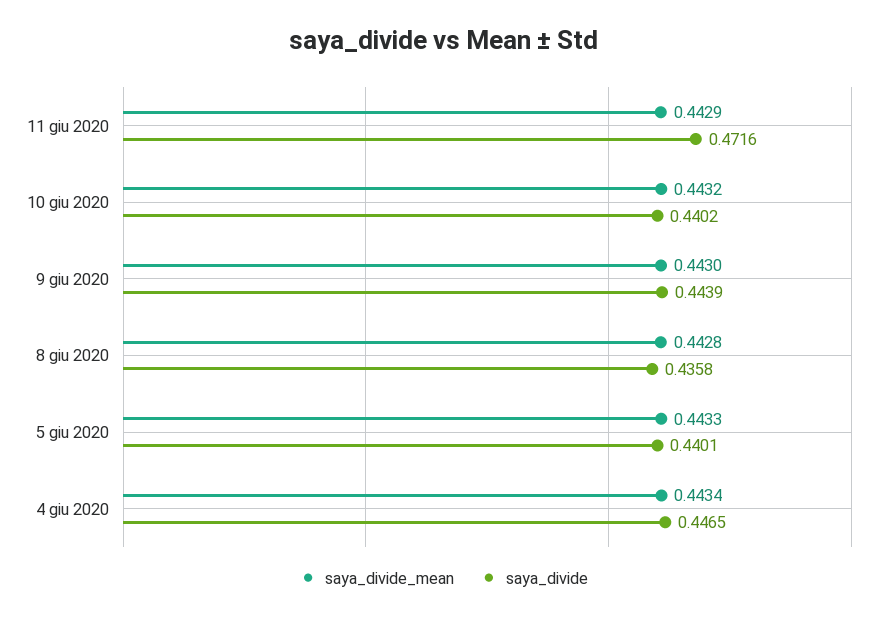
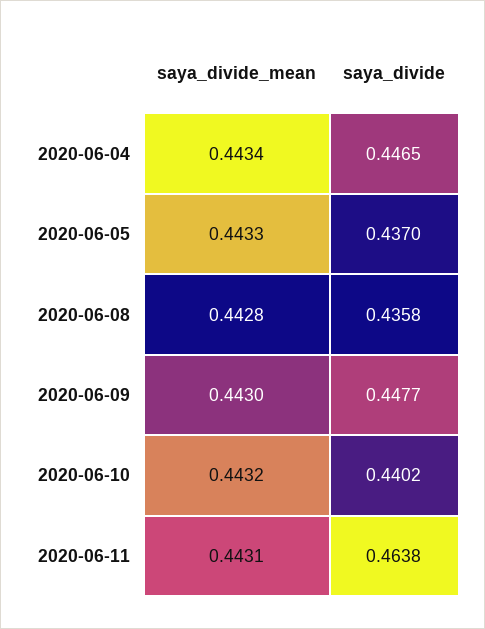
saya_divide_mean, 11 giu 2020: 0.4429 -> 0.4431
saya_divide, 11 giu 2020: 0.4716 -> 0.4638
saya_divide, 9 giu 2020: 0.4439 -> 0.4477
saya_divide, 5 giu 2020: 0.4401 -> 0.437

